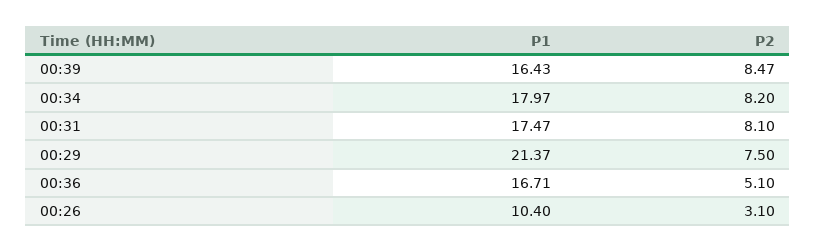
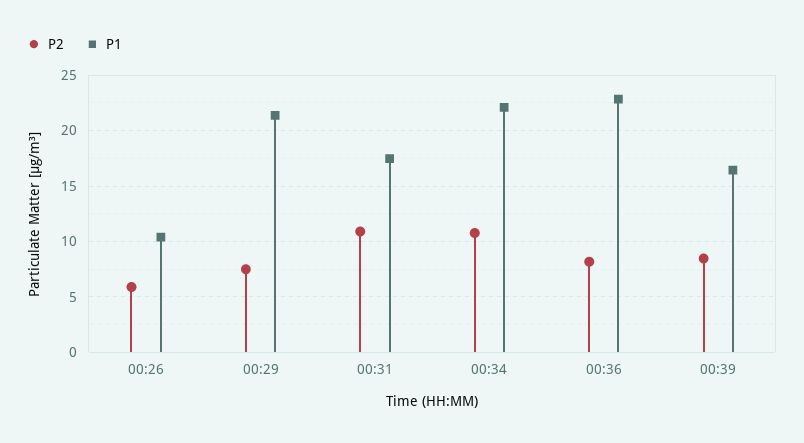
P1, 00:34: 17.97 -> 22
P2, 00:34: 8.2 -> 11
P2, 00:31: 8.1 -> 11
P1, 00:36: 16.71 -> 23
P2, 00:36: 5.1 -> 8
P2, 00:26: 3.1 -> 6

